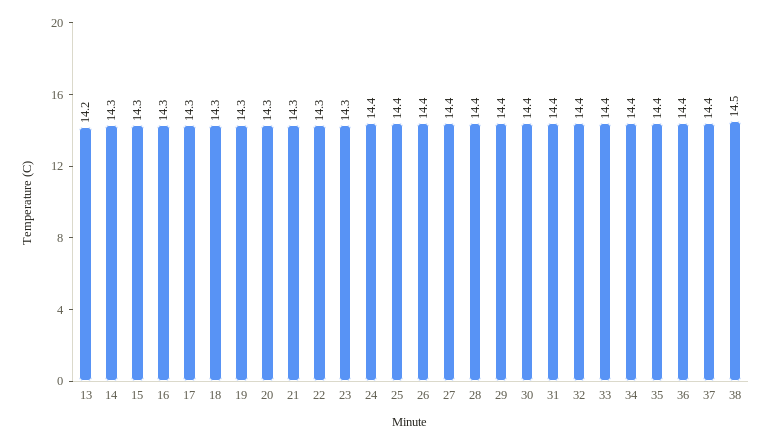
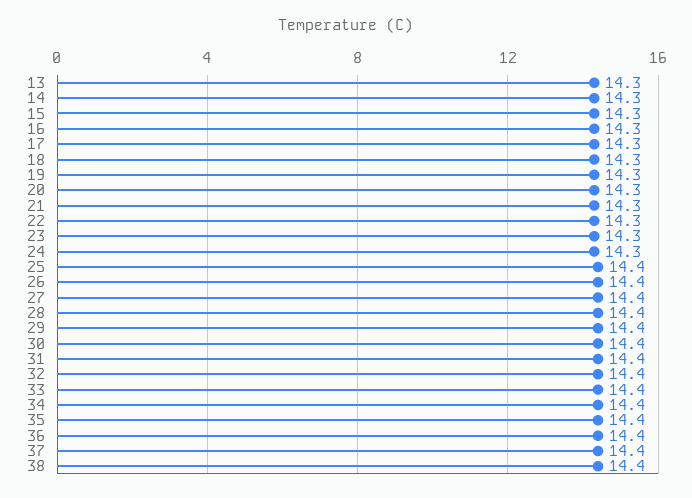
13: 14.2 -> 14.3
24: 14.4 -> 14.3
38: 14.5 -> 14.4

